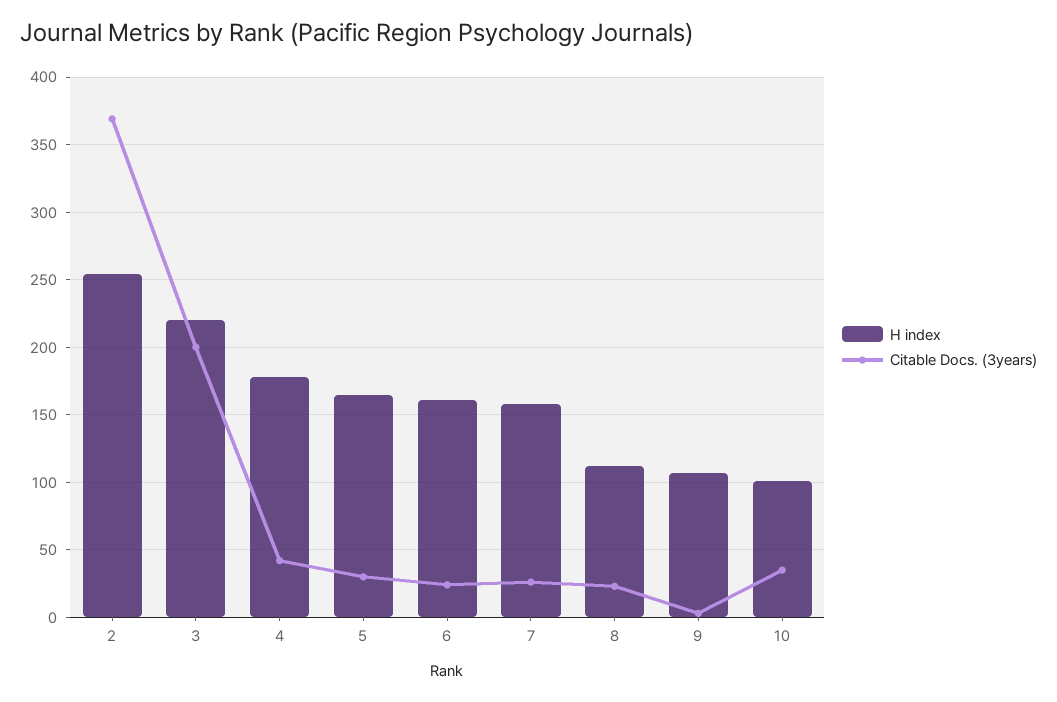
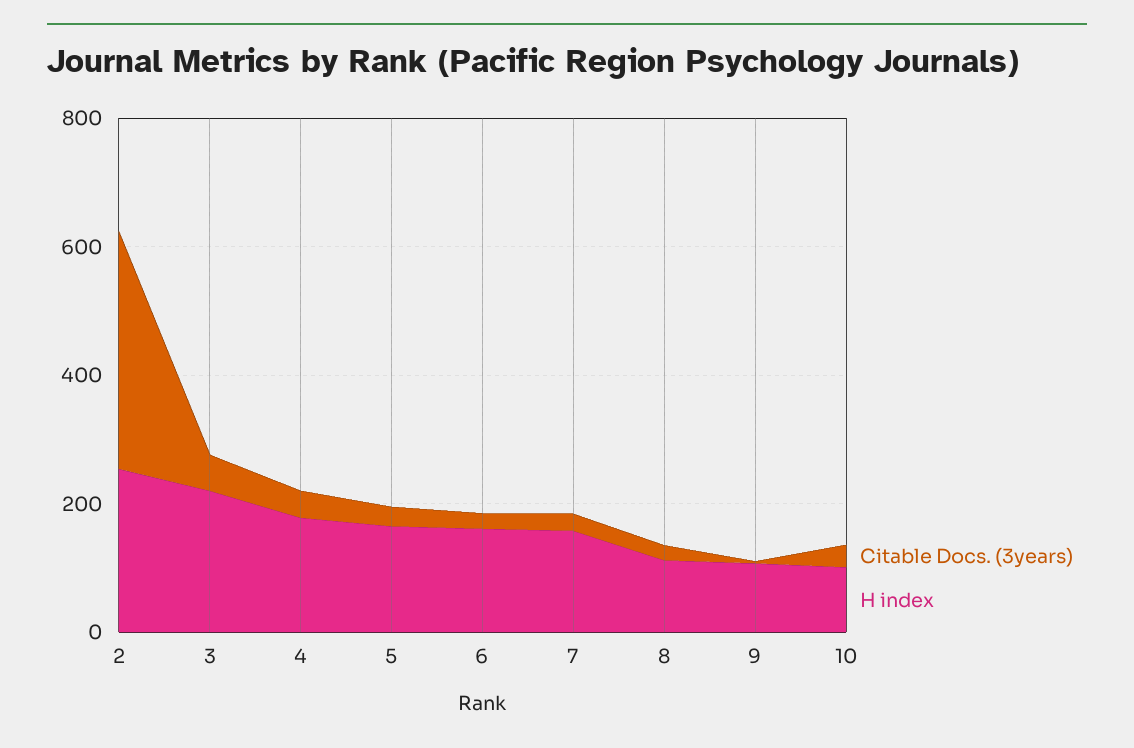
Citable Docs. (3years), 3: 200 -> 50

